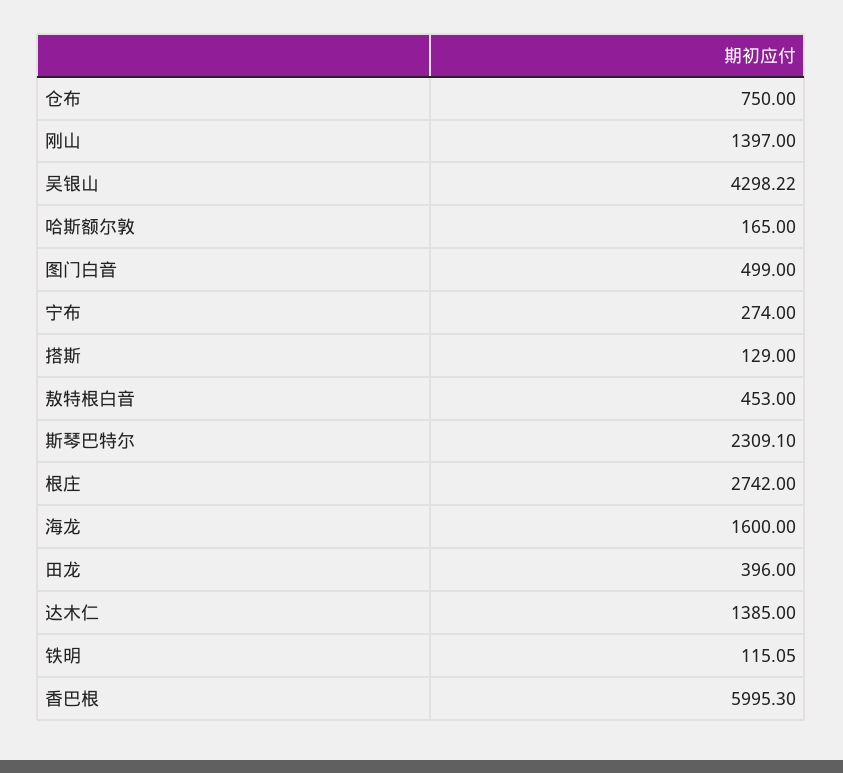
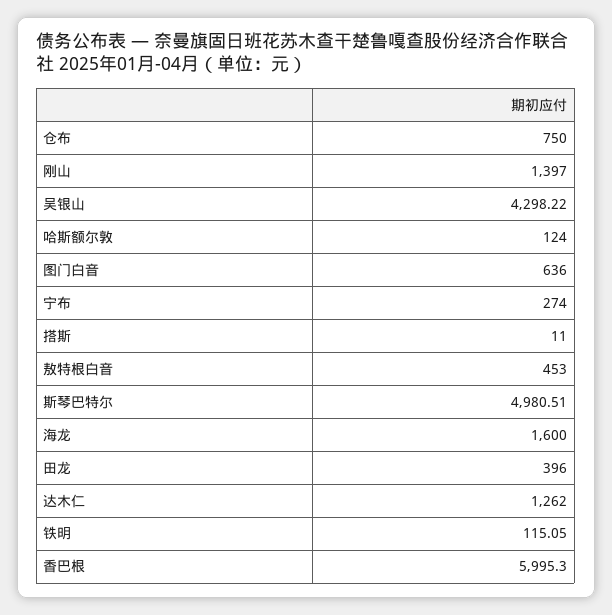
哈斯额尔敦: 165 -> 124
图门白音: 499 -> 636
搭斯: 129 -> 11
斯琴巴特尔: 2309.1 -> 4980.51
根庄: 2742 -> none
达木仁: 1385 -> 1262

